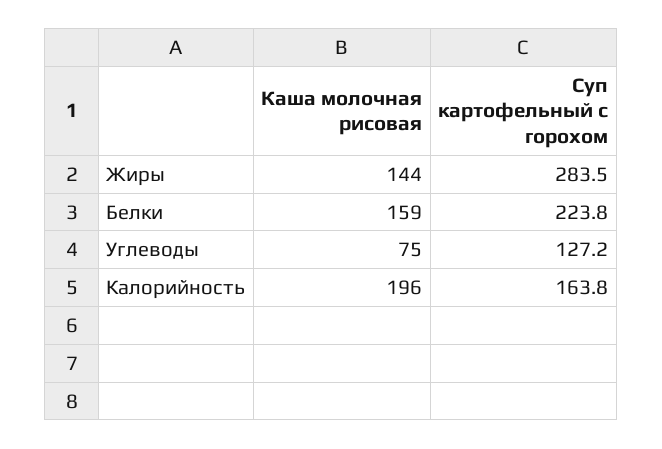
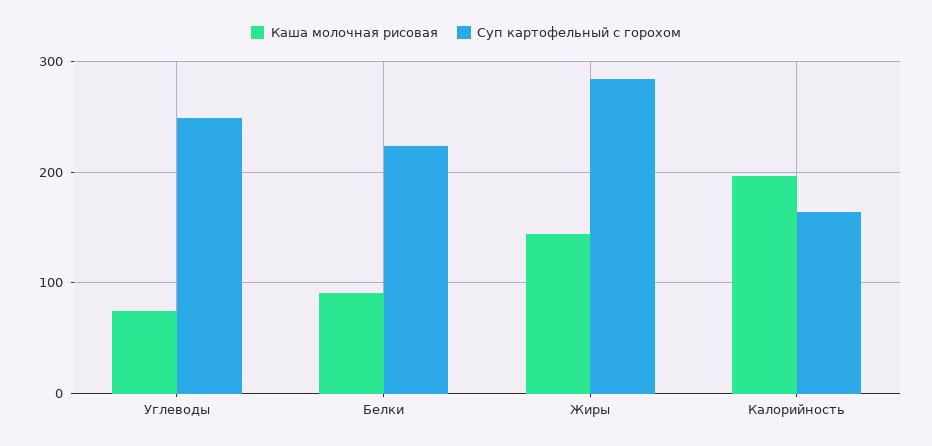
Каша молочная рисовая, Белки: 159 -> 90
Суп картофельный с горохом, Углеводы: 127.2 -> 250

